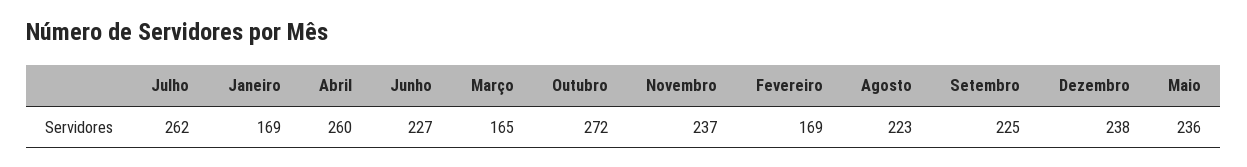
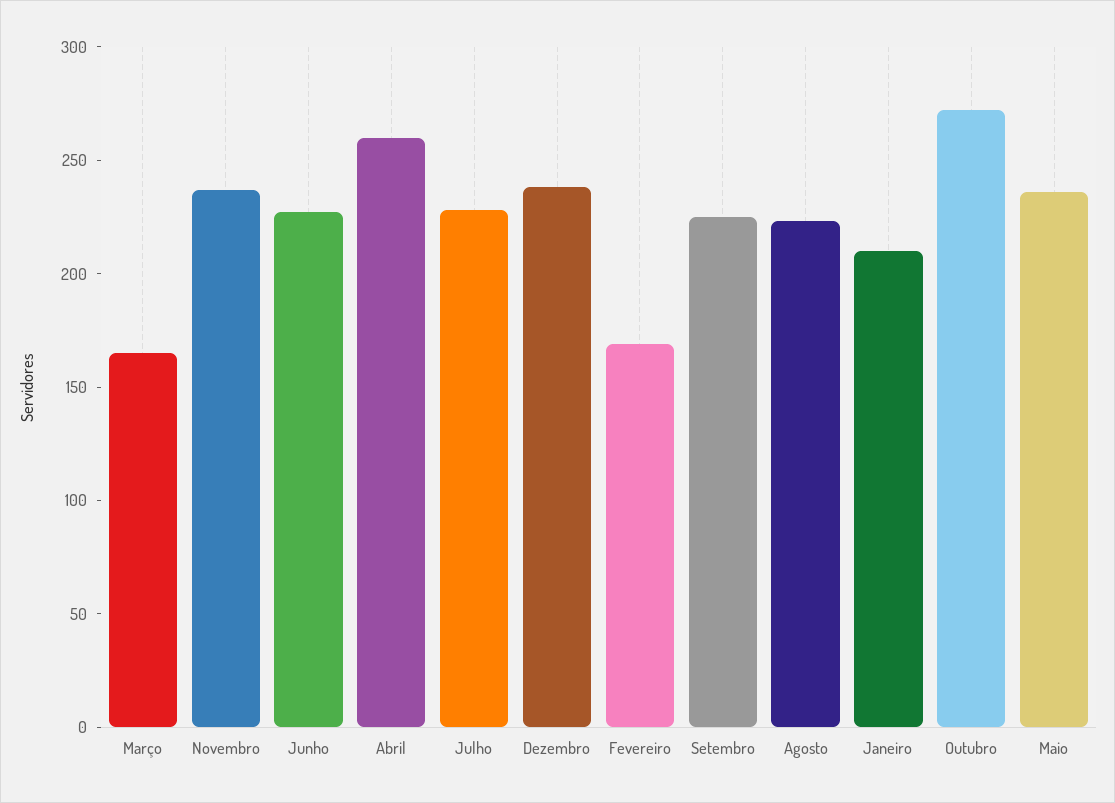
Julho: 262 -> 230
Janeiro: 169 -> 210

